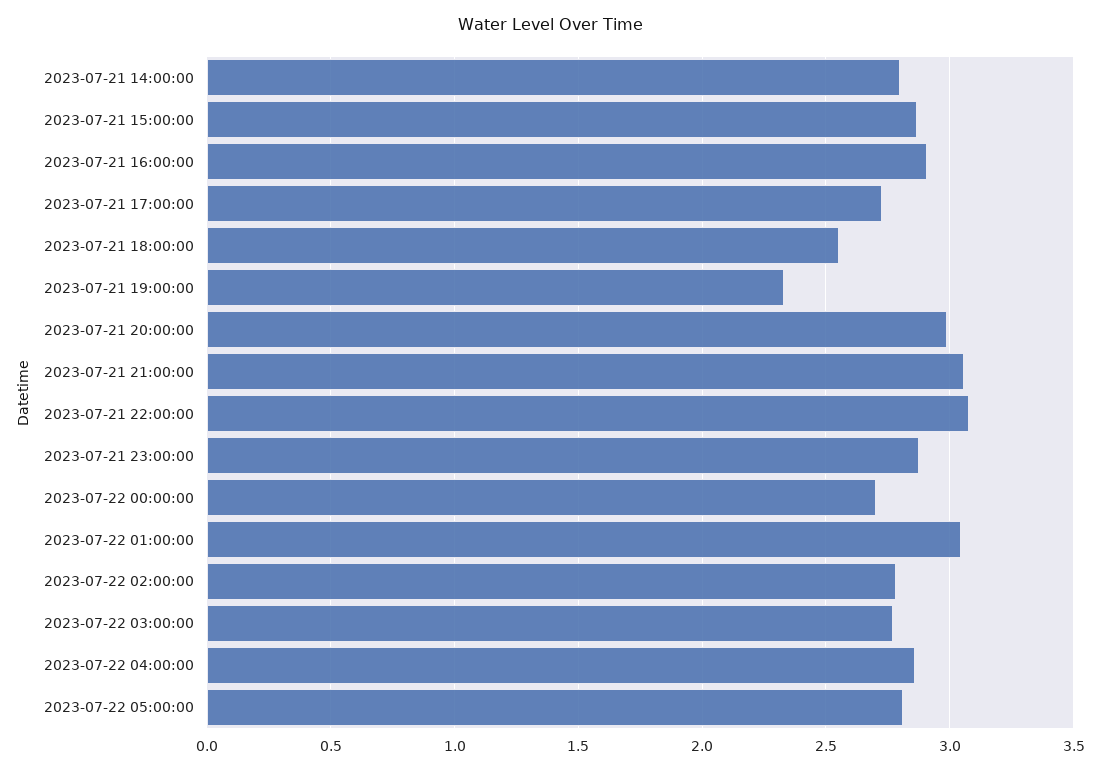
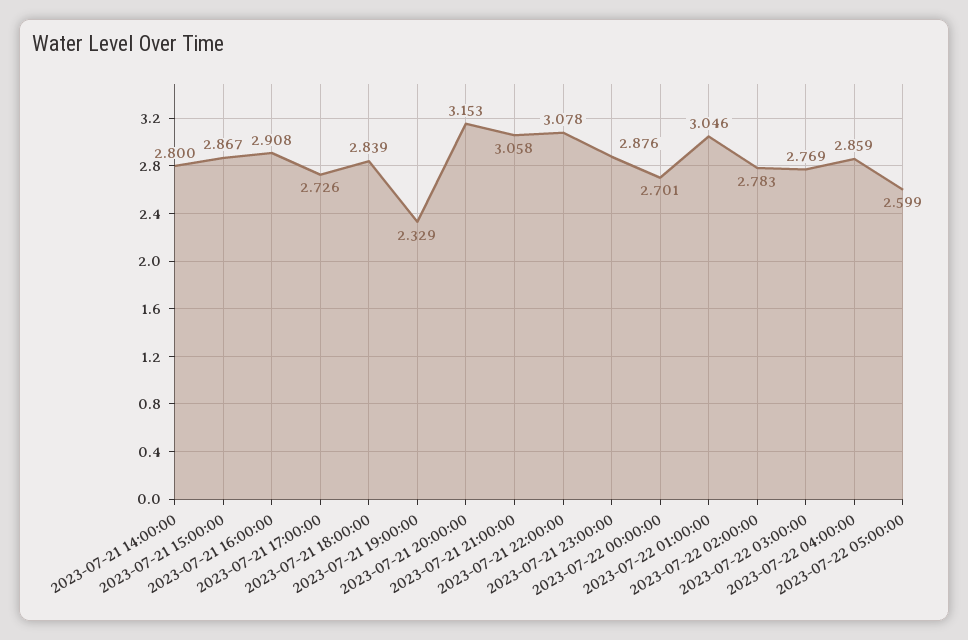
2023-07-21 18:00:00: 2.55 -> 2.839
2023-07-21 20:00:00: 3 -> 3.153
2023-07-22 05:00:00: 2.8 -> 2.599

